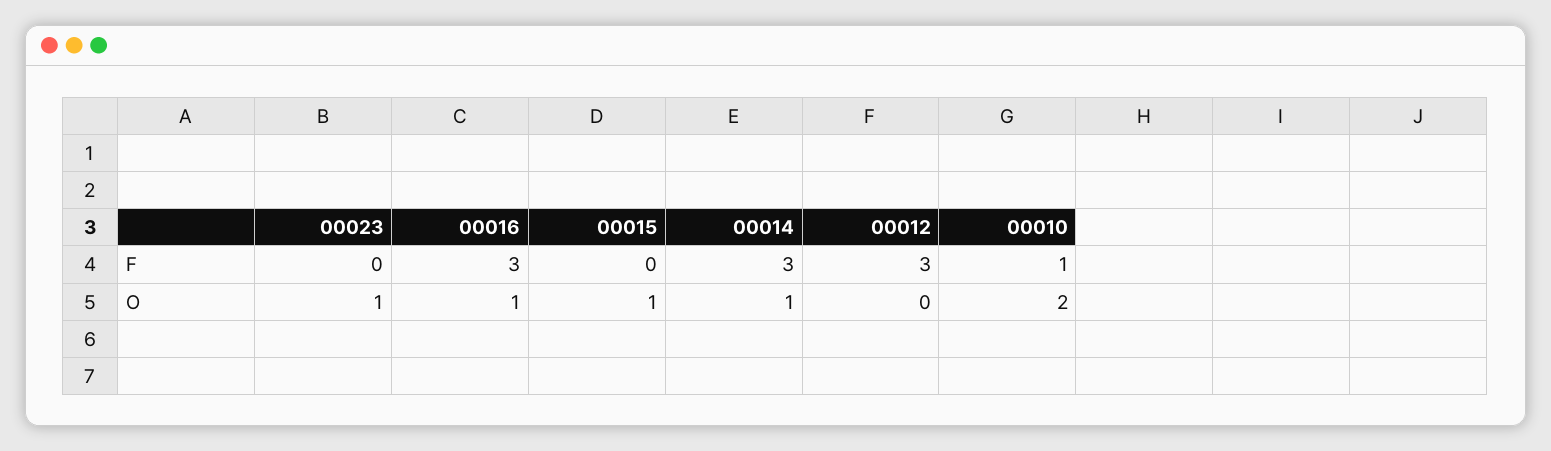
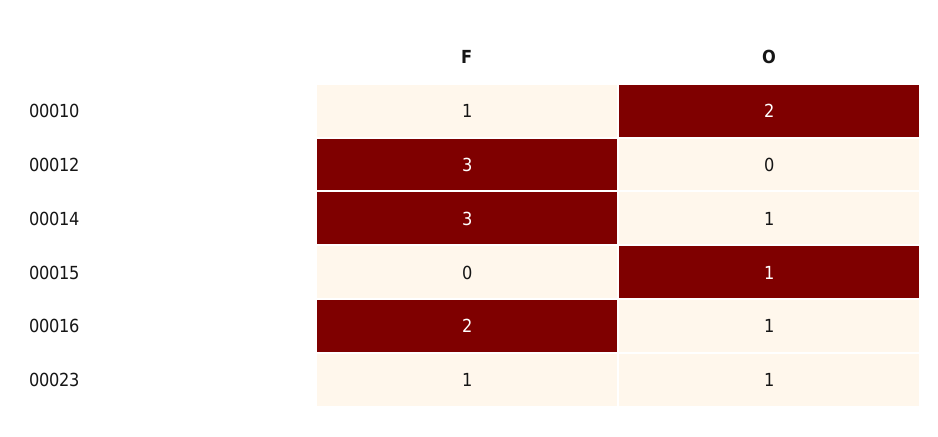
00023, F: 0 -> 1
00016, F: 3 -> 2

